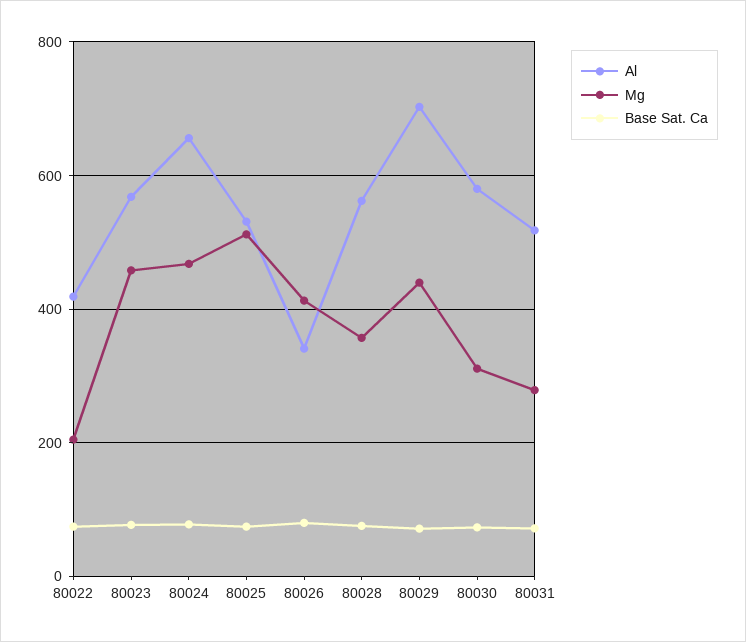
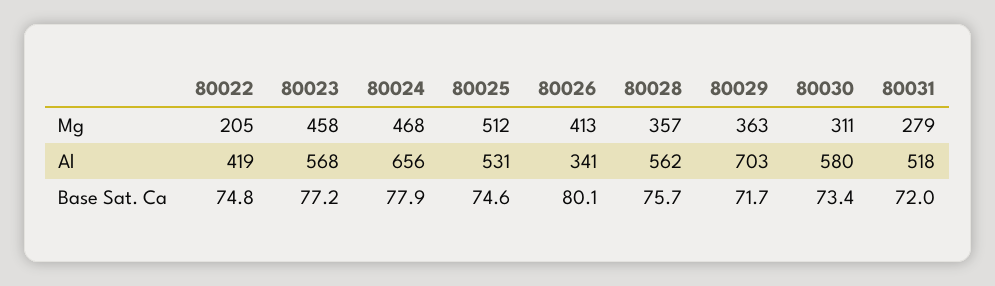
Mg, 80029: 440 -> 363

